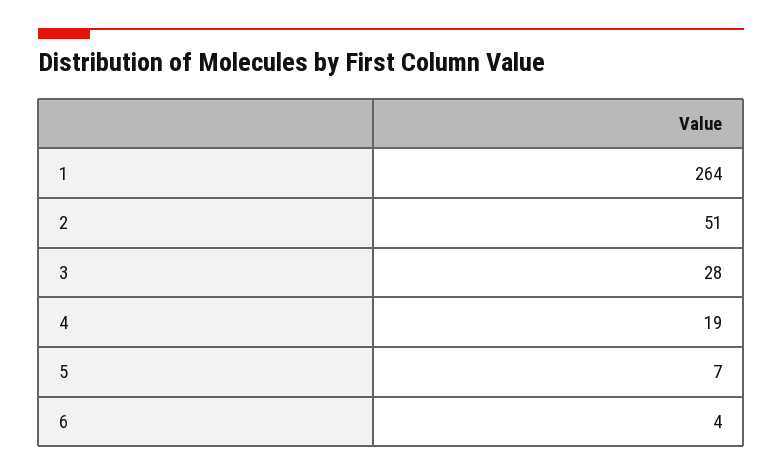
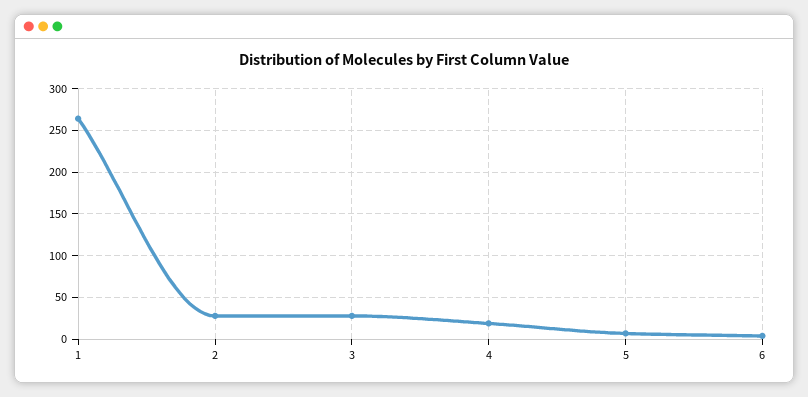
2: 51 -> 30

